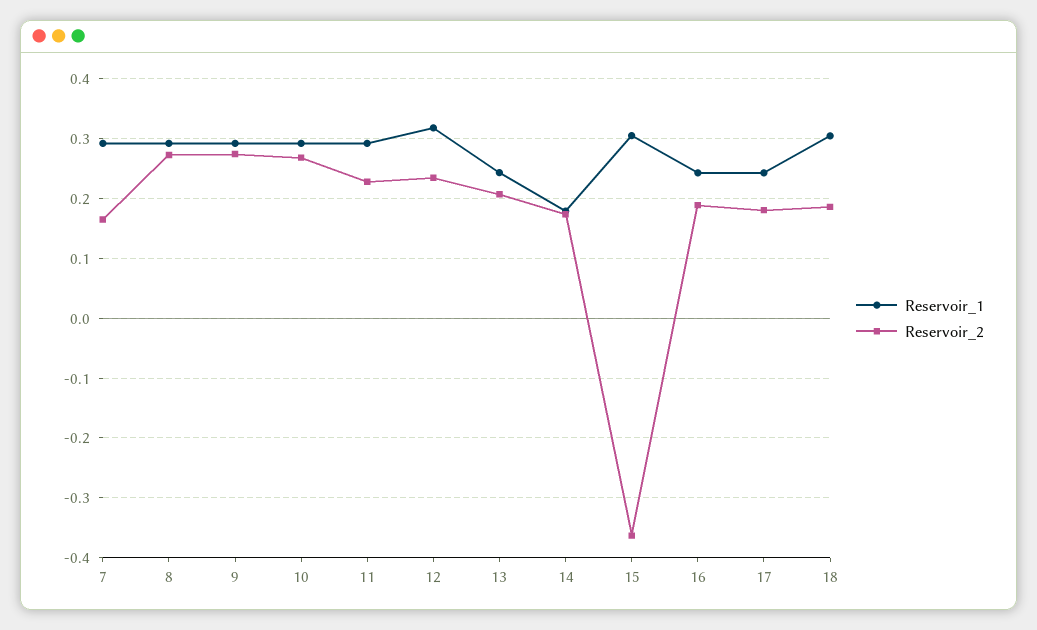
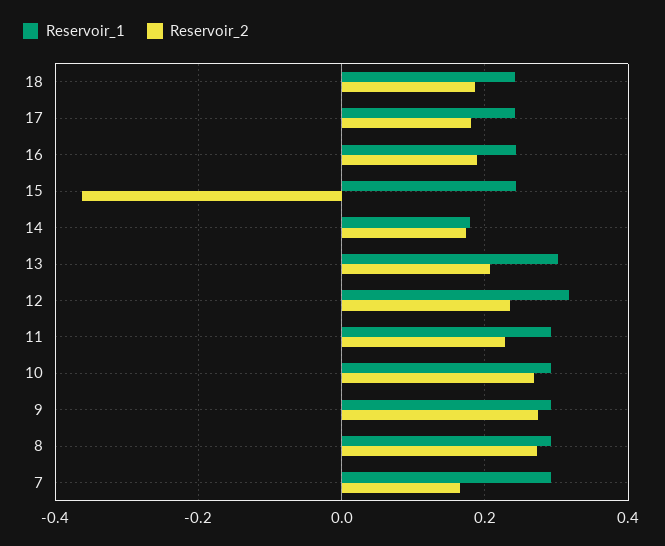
Reservoir_1, 13: 0.24 -> 0.3
Reservoir_1, 15: 0.3 -> 0.24
Reservoir_1, 18: 0.3 -> 0.24

